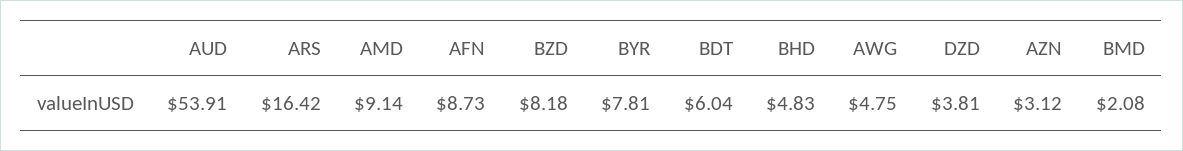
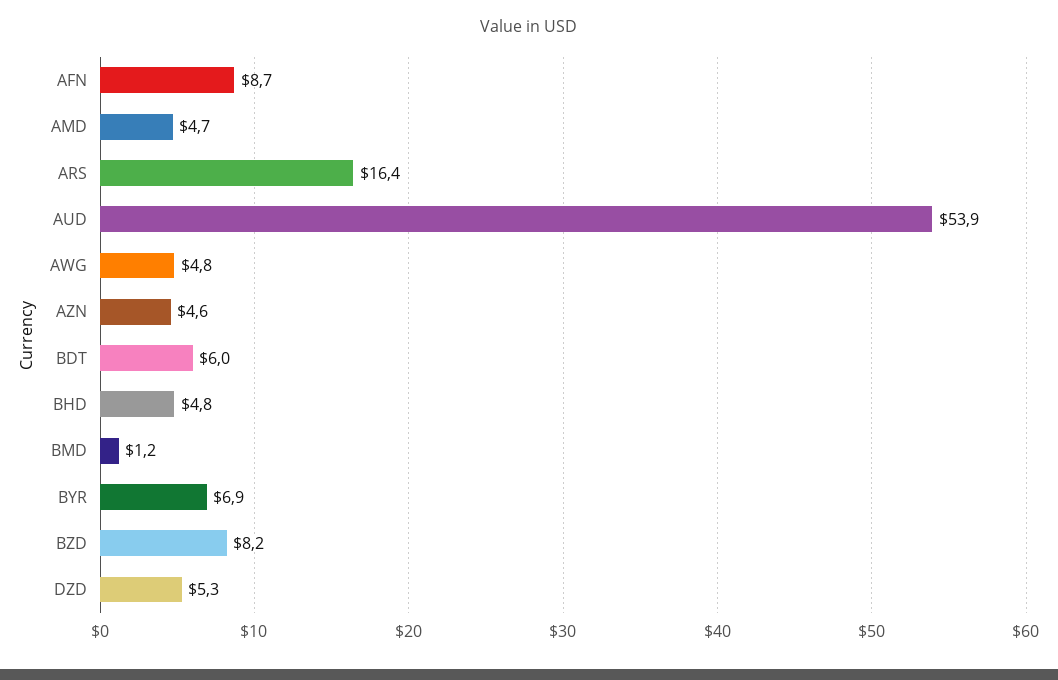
AMD: 9.14 -> 4.7
BYR: 7.81 -> 6.9
DZD: 3.81 -> 5.3
AZN: 3.12 -> 4.6
BMD: 2.08 -> 1.2

